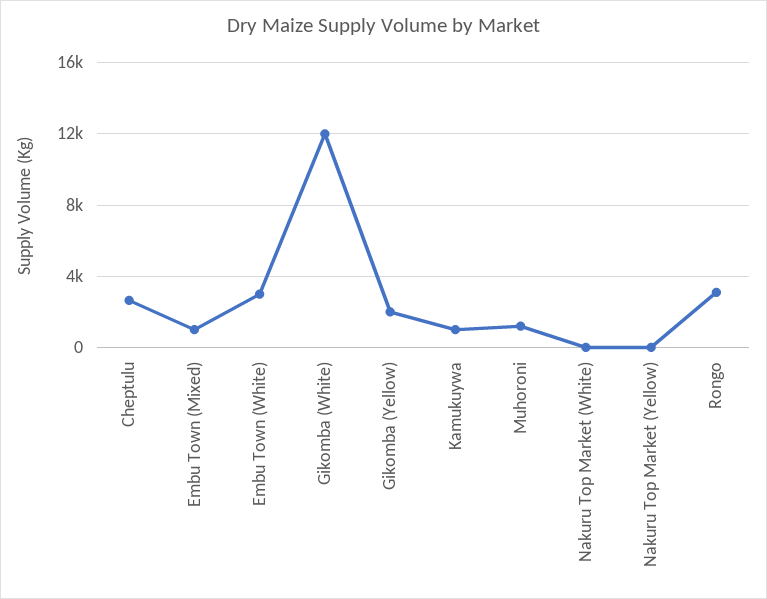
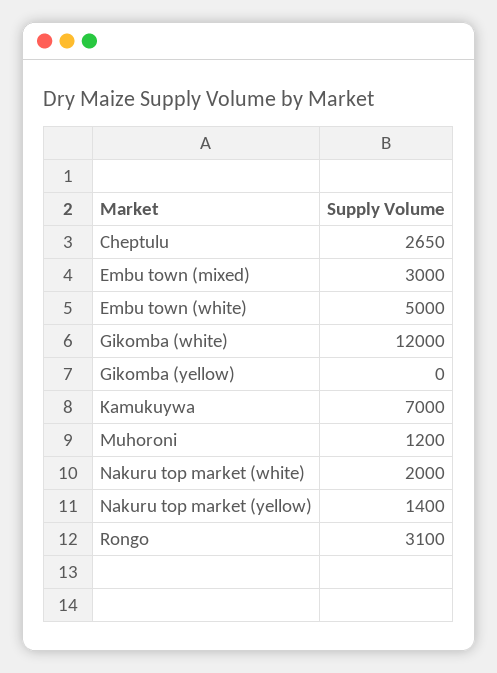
Embu Town (Mixed): 1000 -> 3000
Embu Town (White): 3000 -> 5000
Gikomba (Yellow): 2000 -> 0
Kamukuywa: 1000 -> 7000
Nakuru Top Market (White): 0 -> 2000
Nakuru Top Market (Yellow): 0 -> 1400

